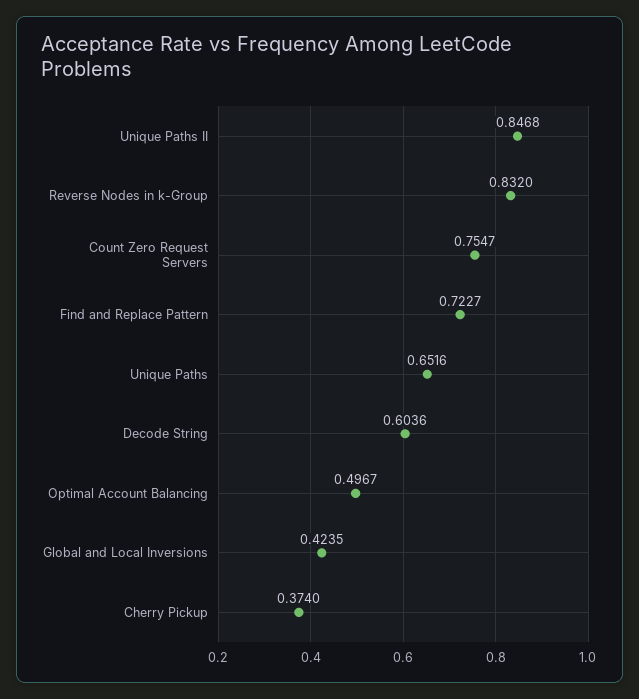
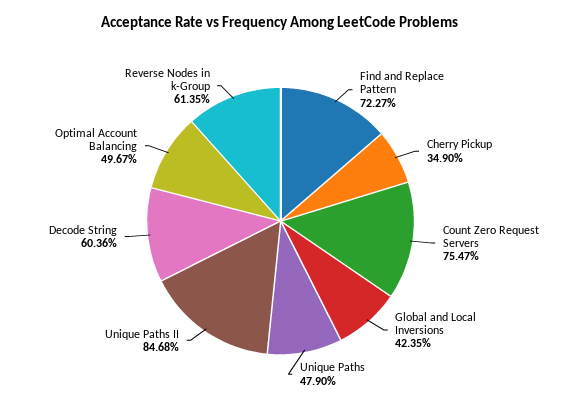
Reverse Nodes in k-Group: 0.832 -> 0.6135
Unique Paths: 0.6516 -> 0.479
Cherry Pickup: 0.374 -> 0.349

